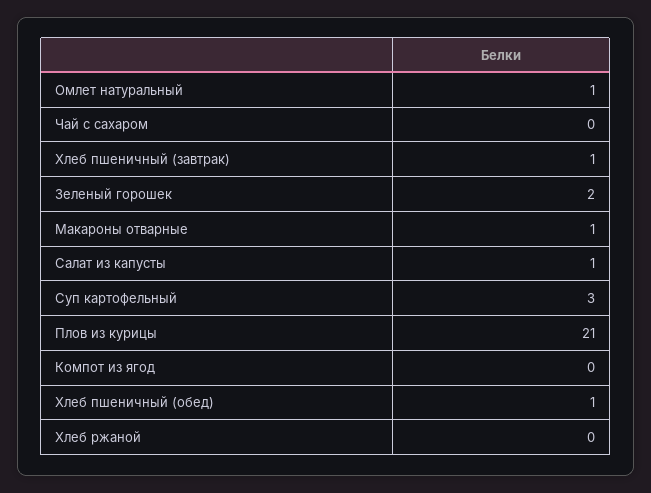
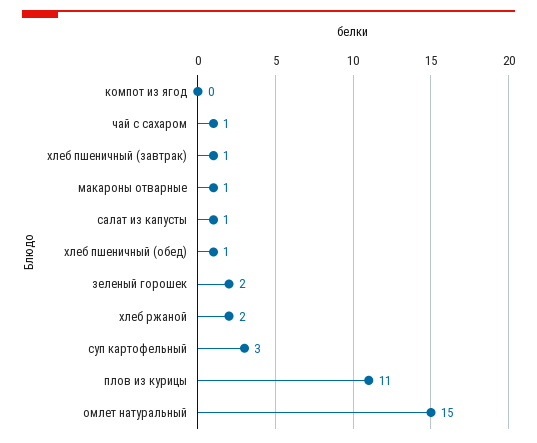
Омлет натуральный: 1 -> 15
Чай с сахаром: 0 -> 1
Плов из курицы: 21 -> 11
Хлеб ржаной: 0 -> 2

